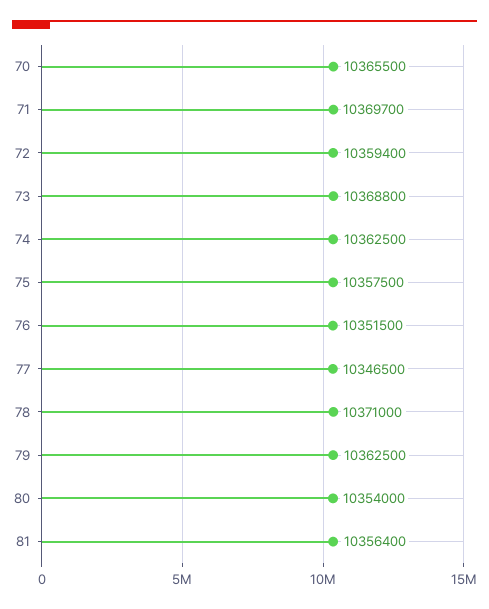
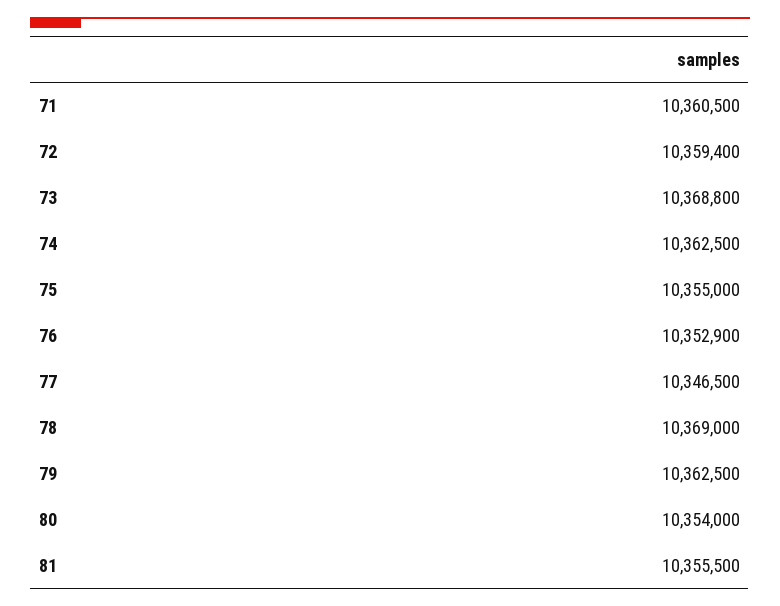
70: 10365500 -> none
71: 10369700 -> 10360500
75: 10357500 -> 10355000
76: 10351500 -> 10352900
78: 10371000 -> 10369000
81: 10356400 -> 10355500

